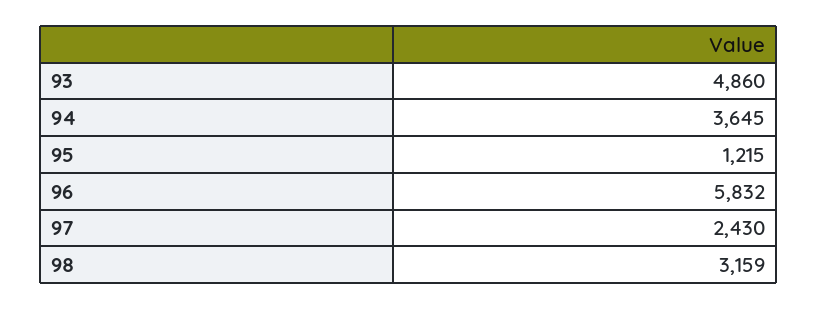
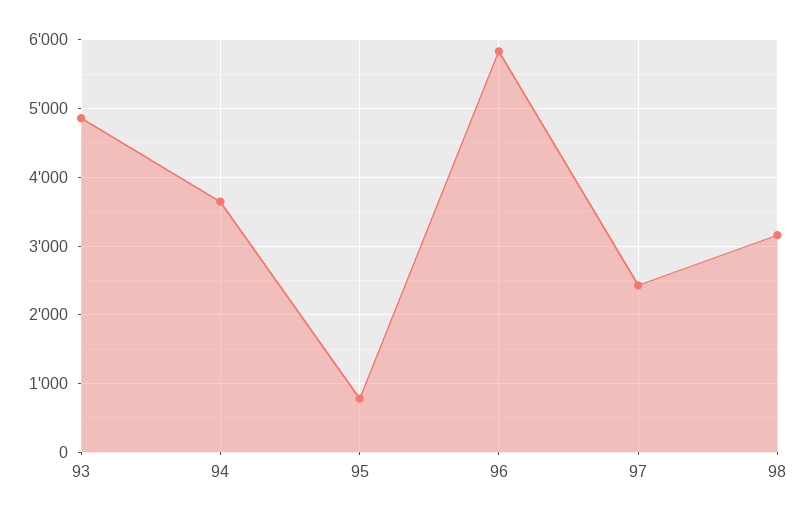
95: 1215 -> 800

